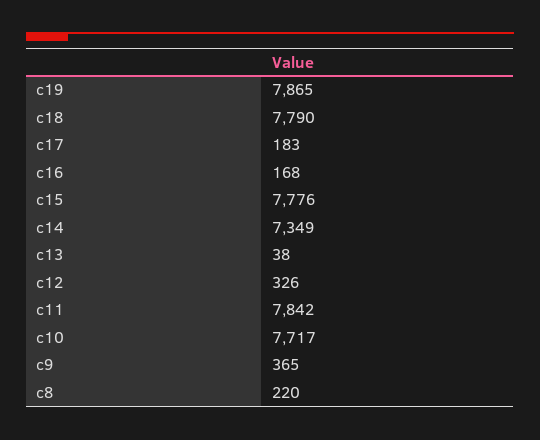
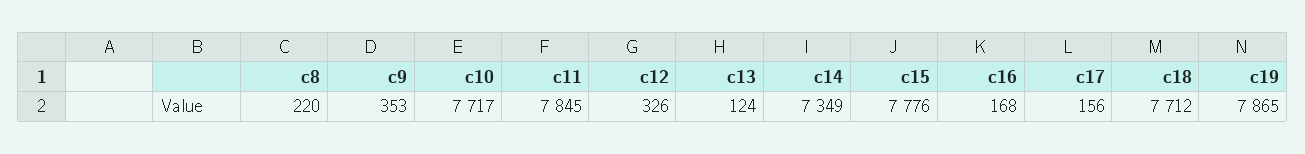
c18: 7790 -> 7712
c17: 183 -> 156
c13: 38 -> 124
c11: 7842 -> 7845
c9: 365 -> 353

